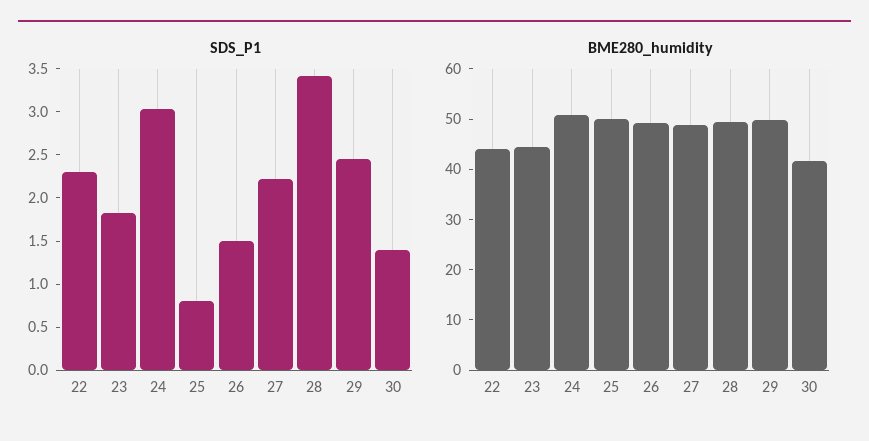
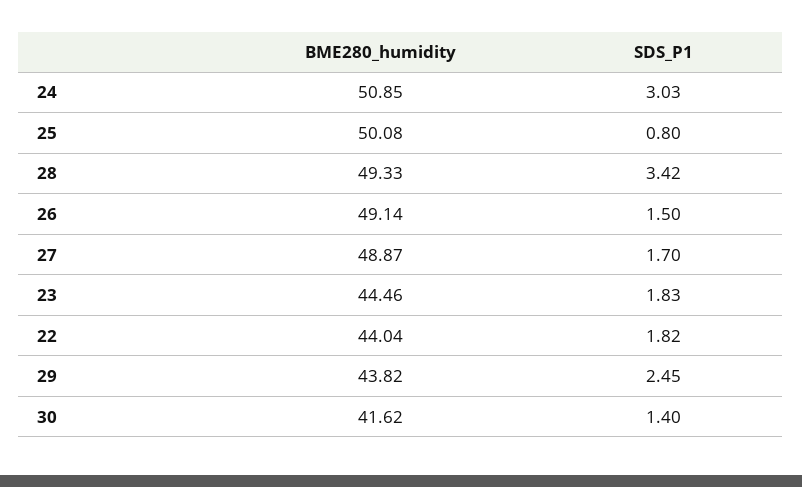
SDS_P1, 22: 2.3 -> 1.82
SDS_P1, 27: 2.2 -> 1.7
BME280_humidity, 29: 50 -> 43.82

